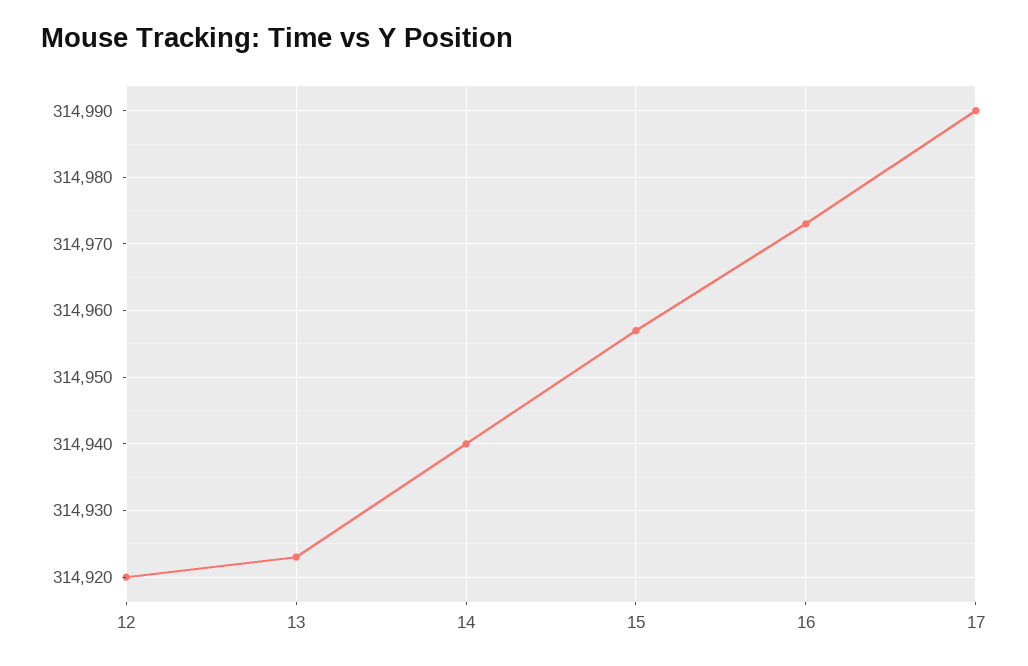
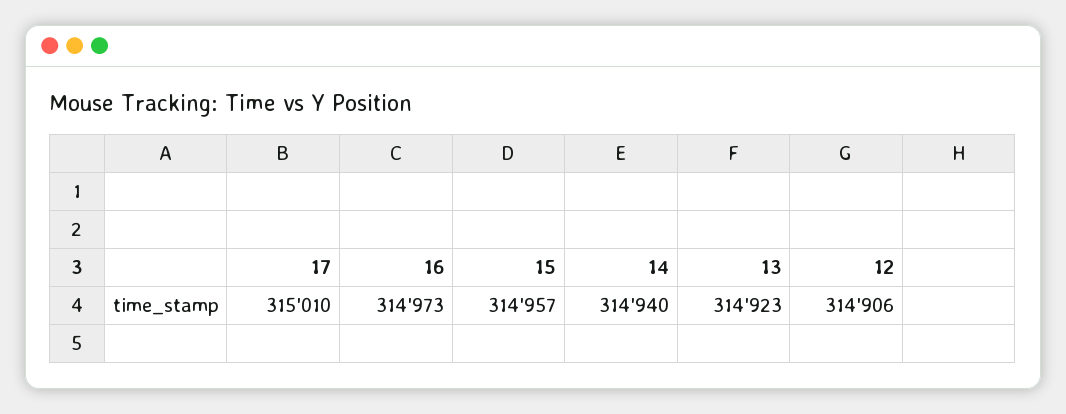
12: 314920 -> 314906
17: 314990 -> 315010

